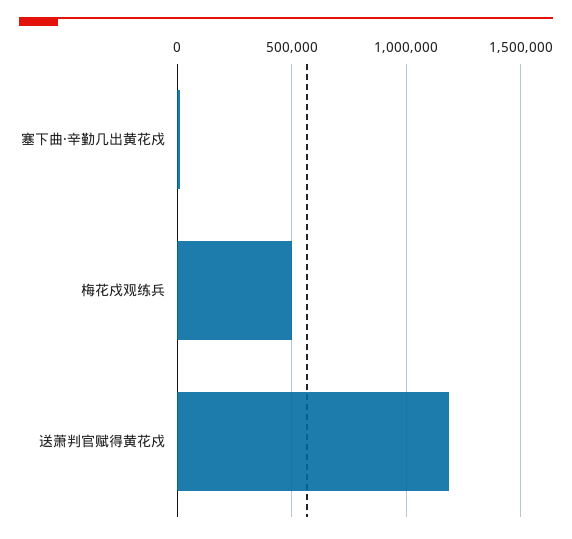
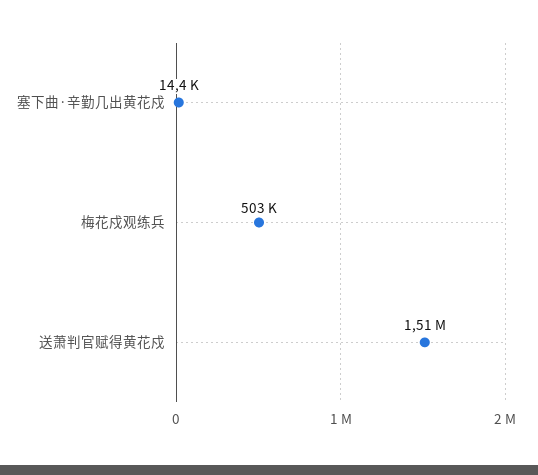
送萧判官赋得黄花戍: 1200000 -> 1510000

